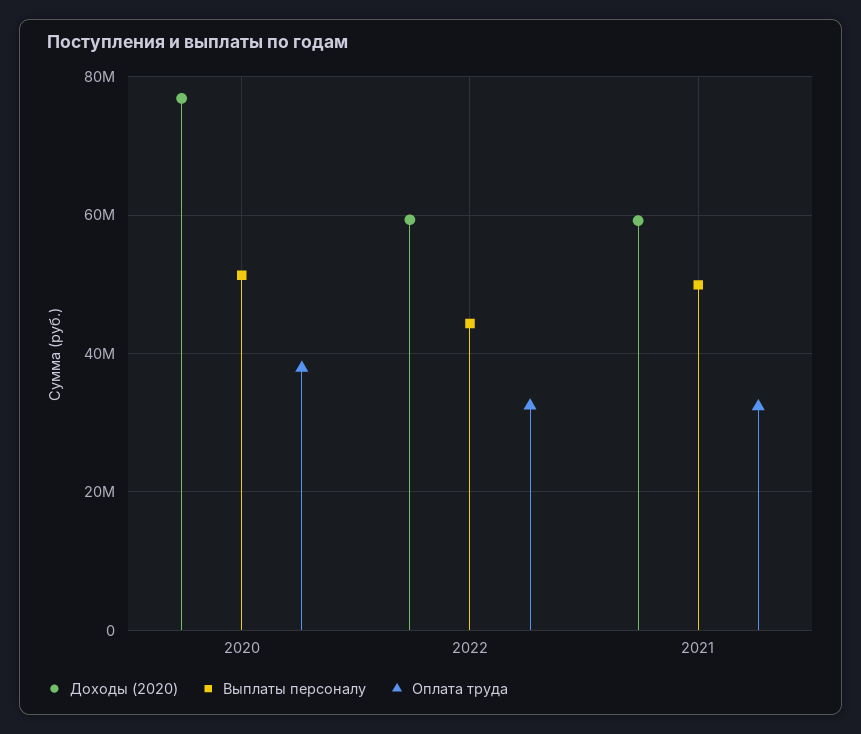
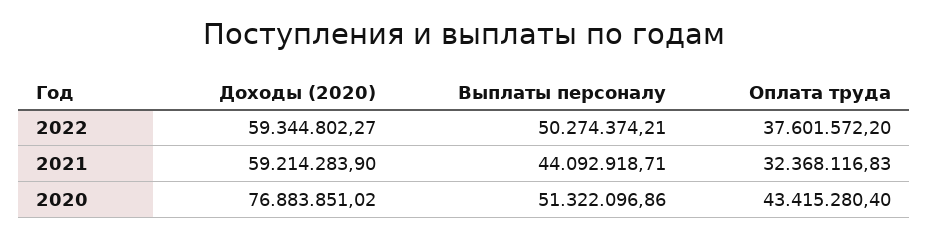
Оплата труда, 2020: 38000000 -> 43415280.4
Выплаты персоналу, 2022: 44000000 -> 50274374.21
Оплата труда, 2022: 32000000 -> 37601572.2
Выплаты персоналу, 2021: 50000000 -> 44092918.71

